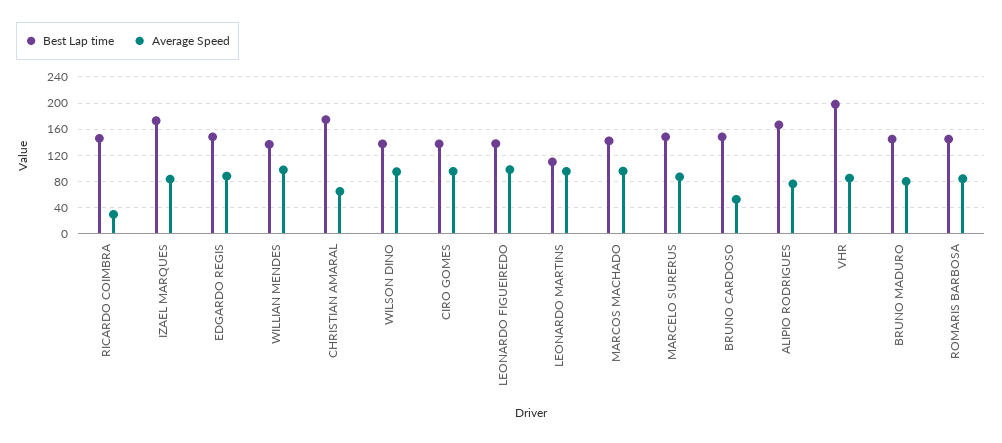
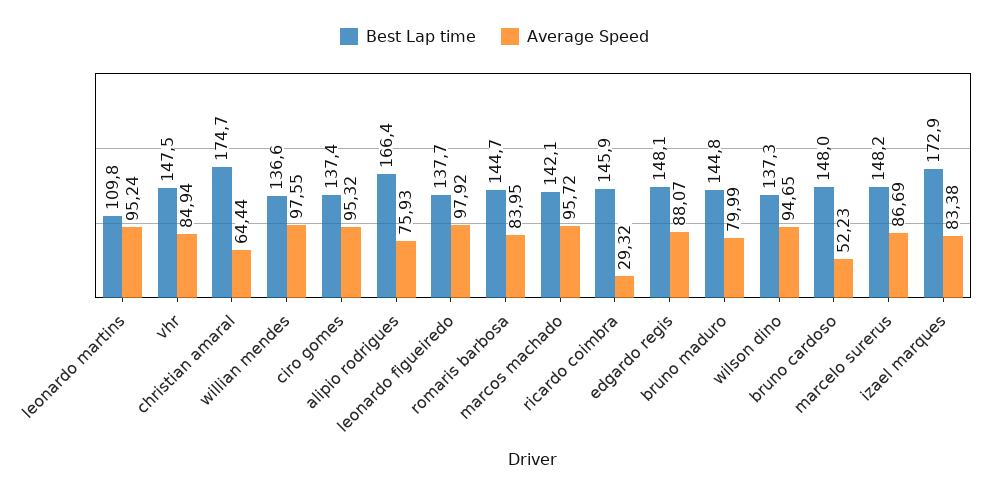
Best Lap time, VHR: 200 -> 147.5

